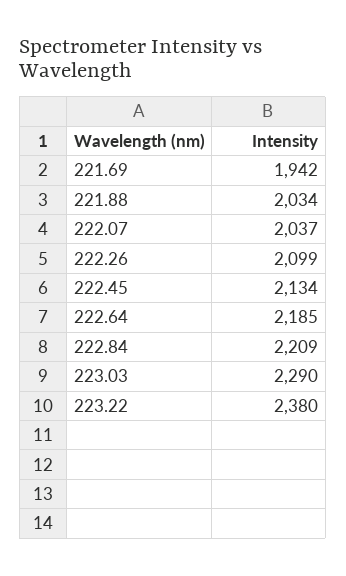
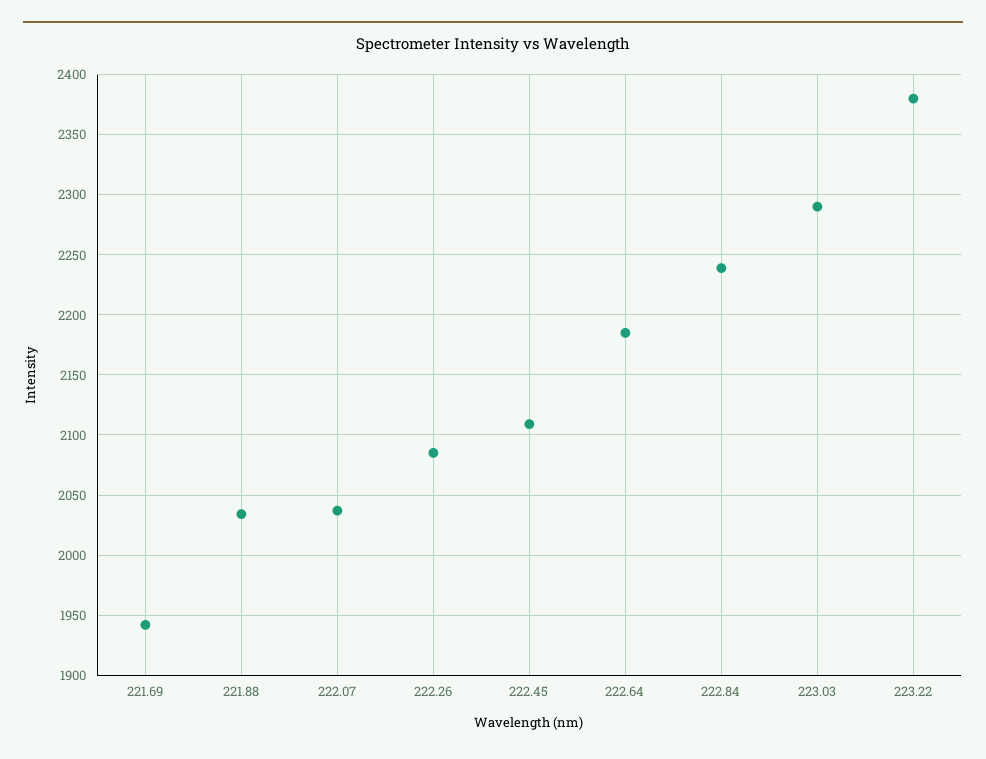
222.26: 2099 -> 2085
222.45: 2134 -> 2110
222.84: 2209 -> 2240

